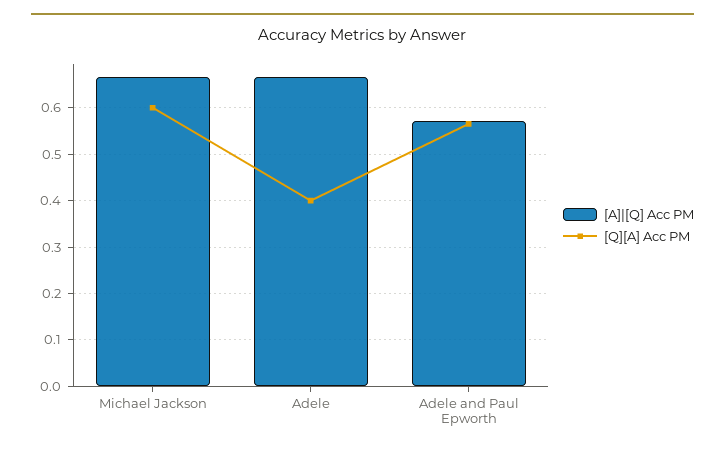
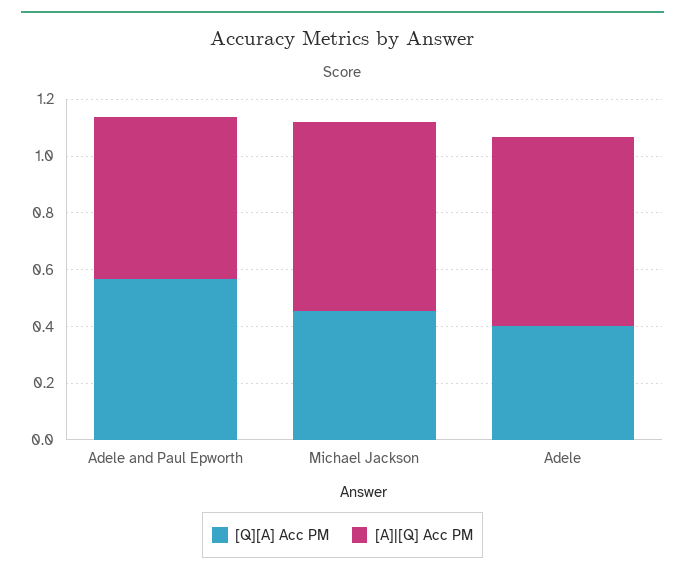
[Q][A] Acc PM, Michael Jackson: 0.6 -> 0.45

